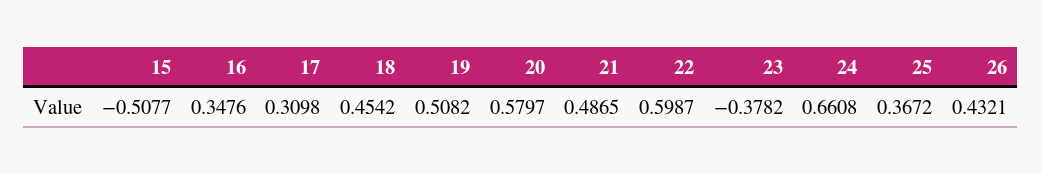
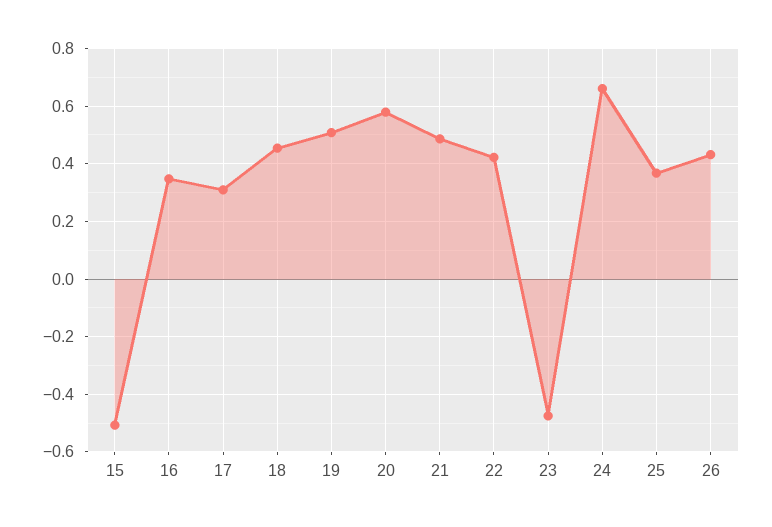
22: 0.5987 -> 0.425
23: -0.3782 -> -0.475

